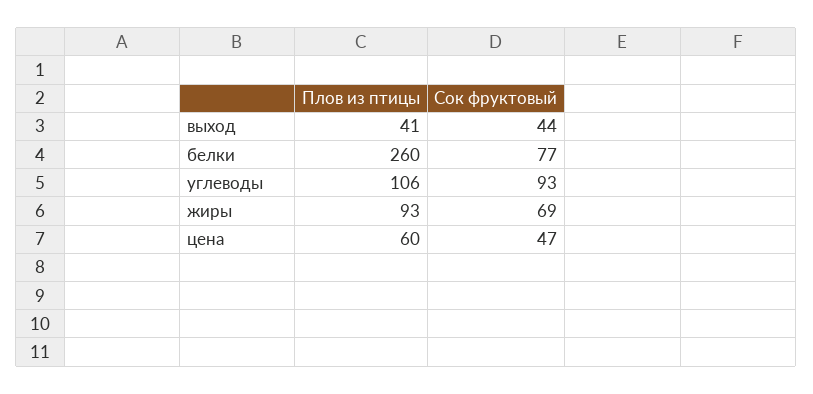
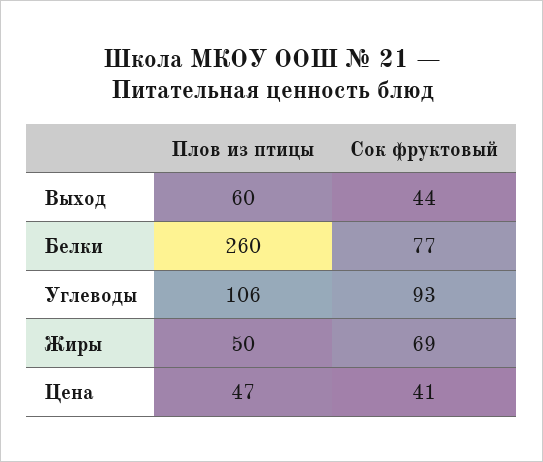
Плов из птицы, выход: 41 -> 60
Плов из птицы, жиры: 93 -> 50
Плов из птицы, цена: 60 -> 47
Сок фруктовый, цена: 47 -> 41

